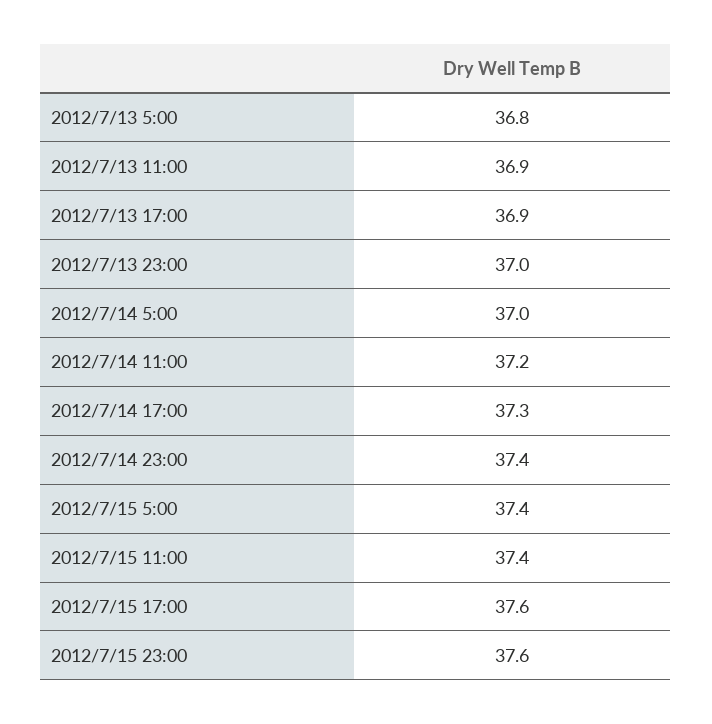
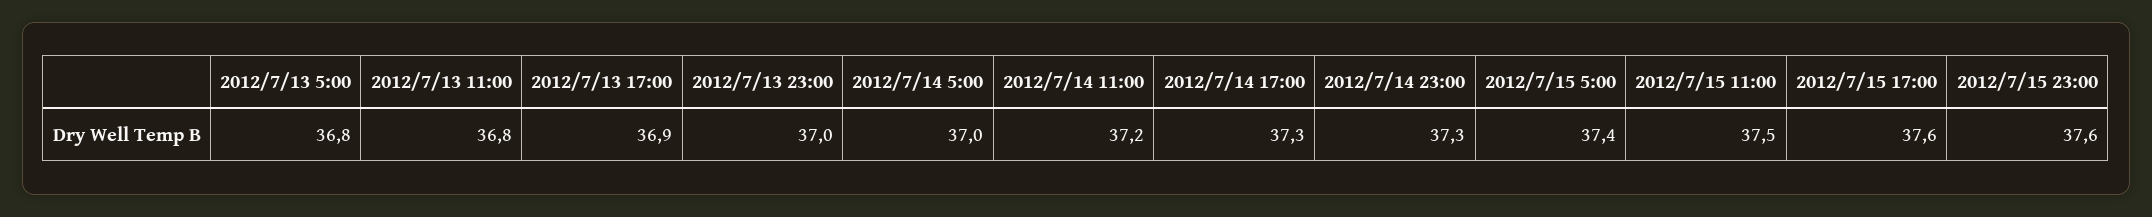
2012/7/13 11:00: 36.9 -> 36.8
2012/7/14 23:00: 37.4 -> 37.3
2012/7/15 11:00: 37.4 -> 37.5

